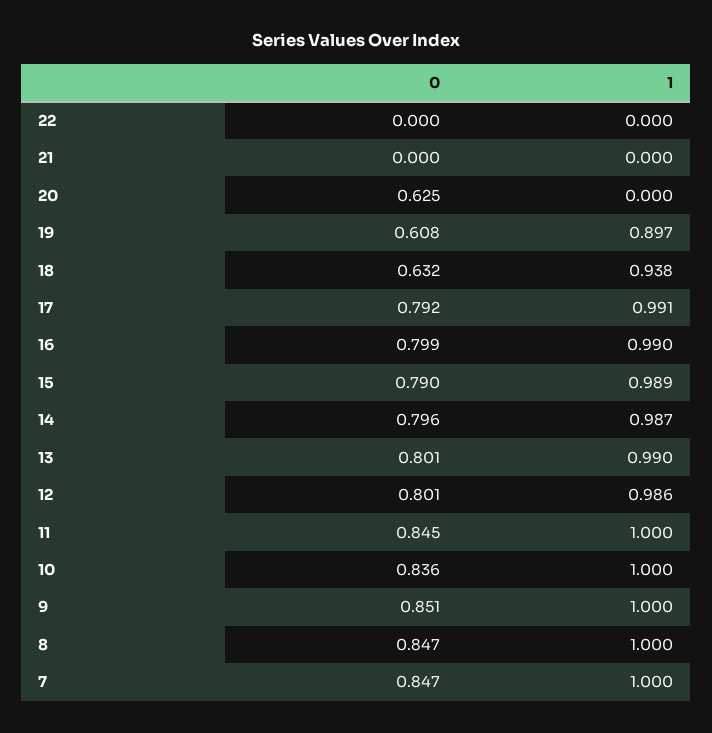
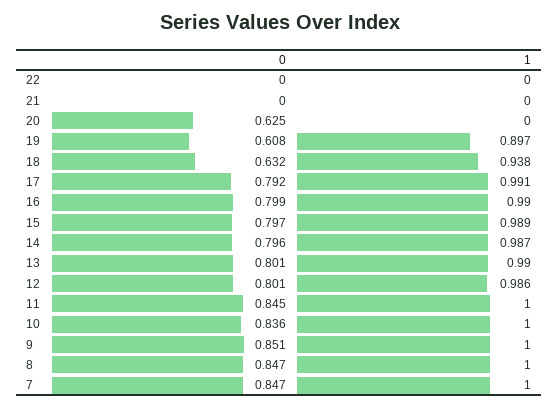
0, 15: 0.79 -> 0.797

